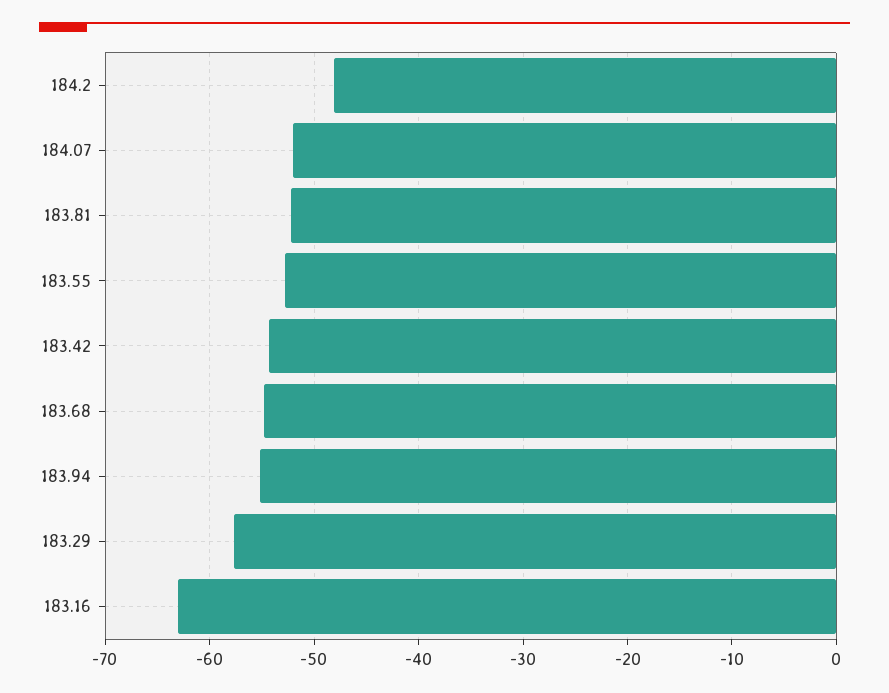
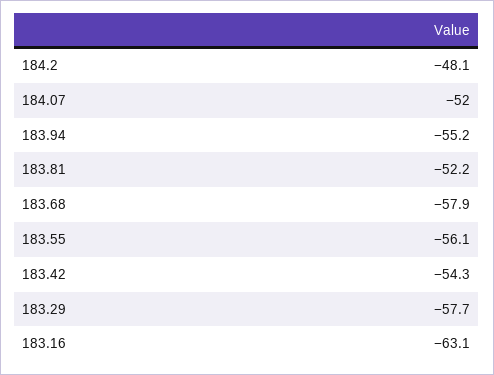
183.55: -53 -> -56.1
183.68: -55 -> -57.9

